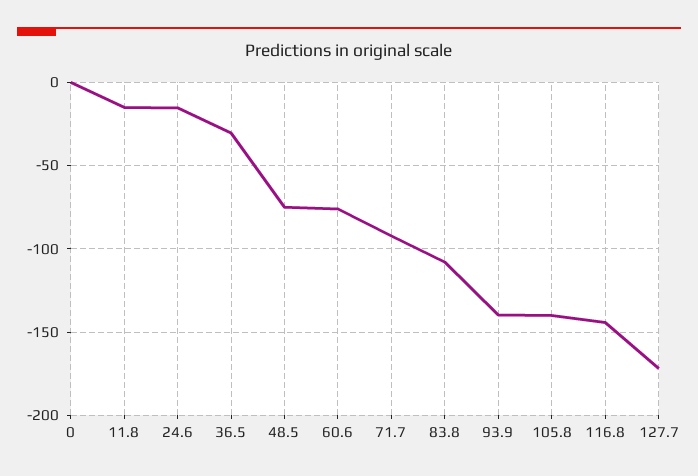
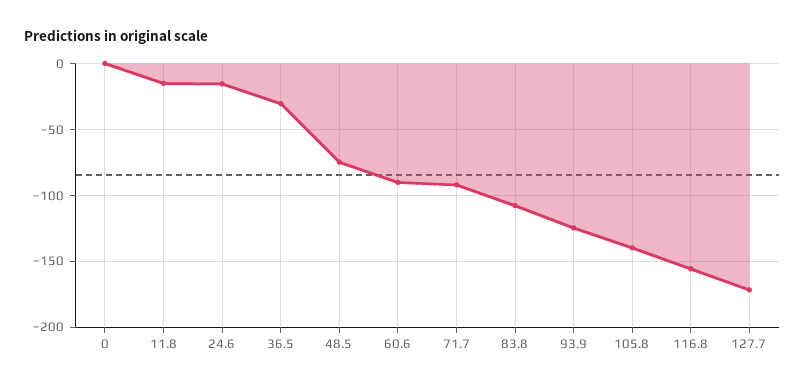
60.6: -75 -> -90
93.9: -140 -> -125
116.8: -145 -> -155

